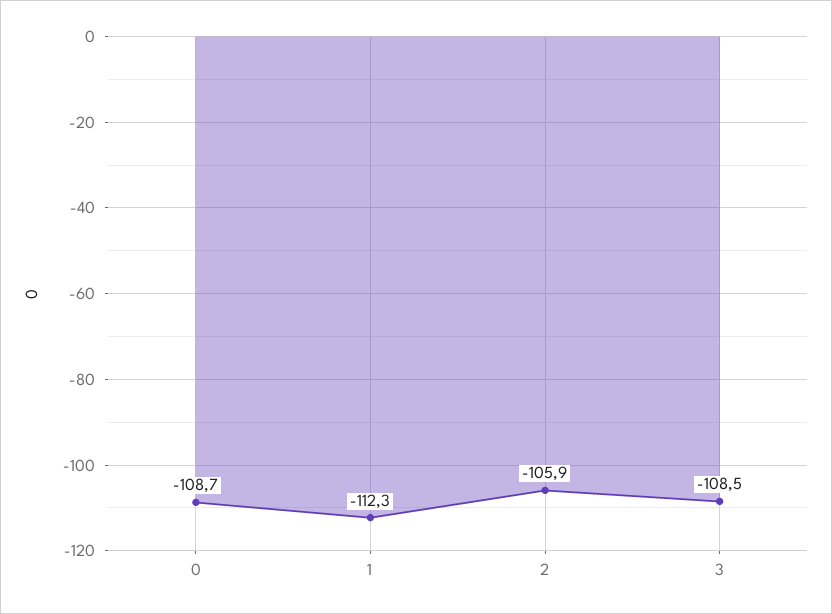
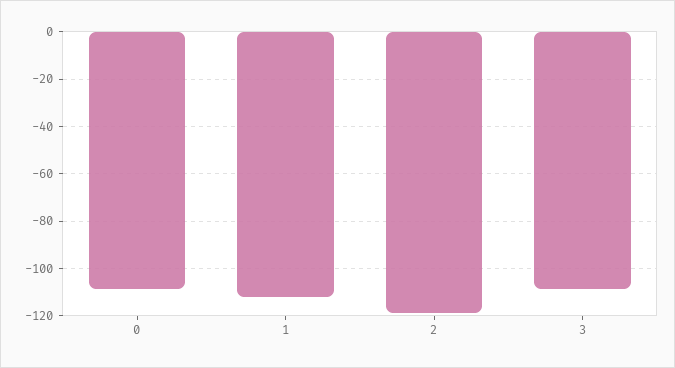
2: -105.9 -> -120

